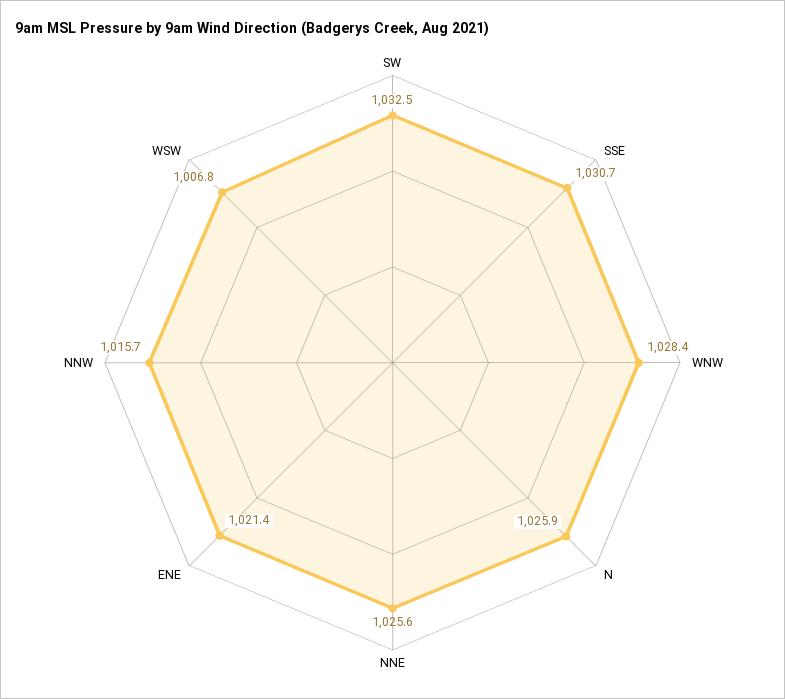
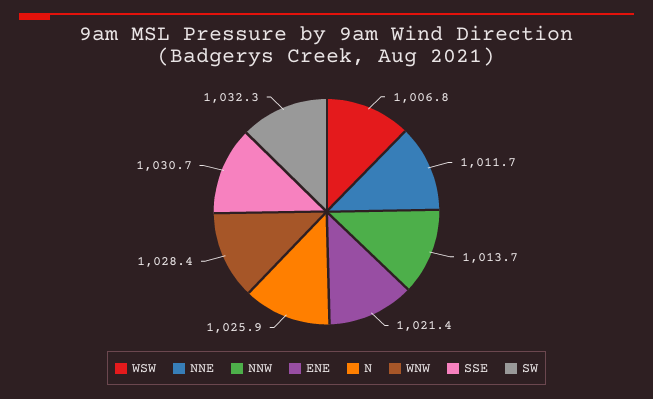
SW: 1032.5 -> 1032.3
NNE: 1025.6 -> 1011.7
NNW: 1015.7 -> 1013.7

